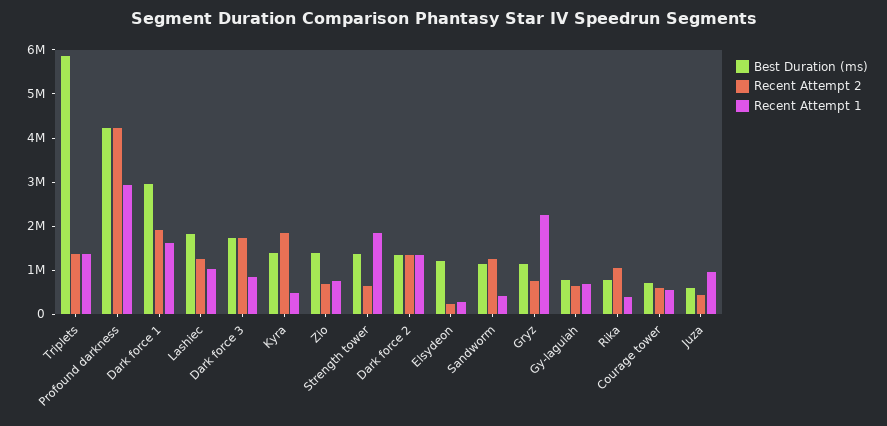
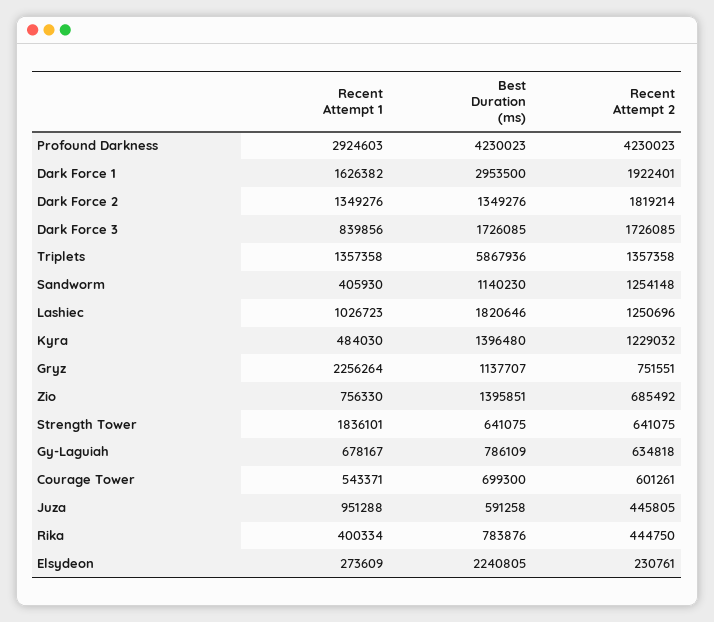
Recent Attempt 2, Kyra: 1800000 -> 1229032
Best Duration (ms), Strength tower: 1400000 -> 641075
Recent Attempt 2, Dark force 2: 1400000 -> 1819214
Best Duration (ms), Elsydeon: 1200000 -> 2240805
Recent Attempt 2, Rika: 1000000 -> 444750

